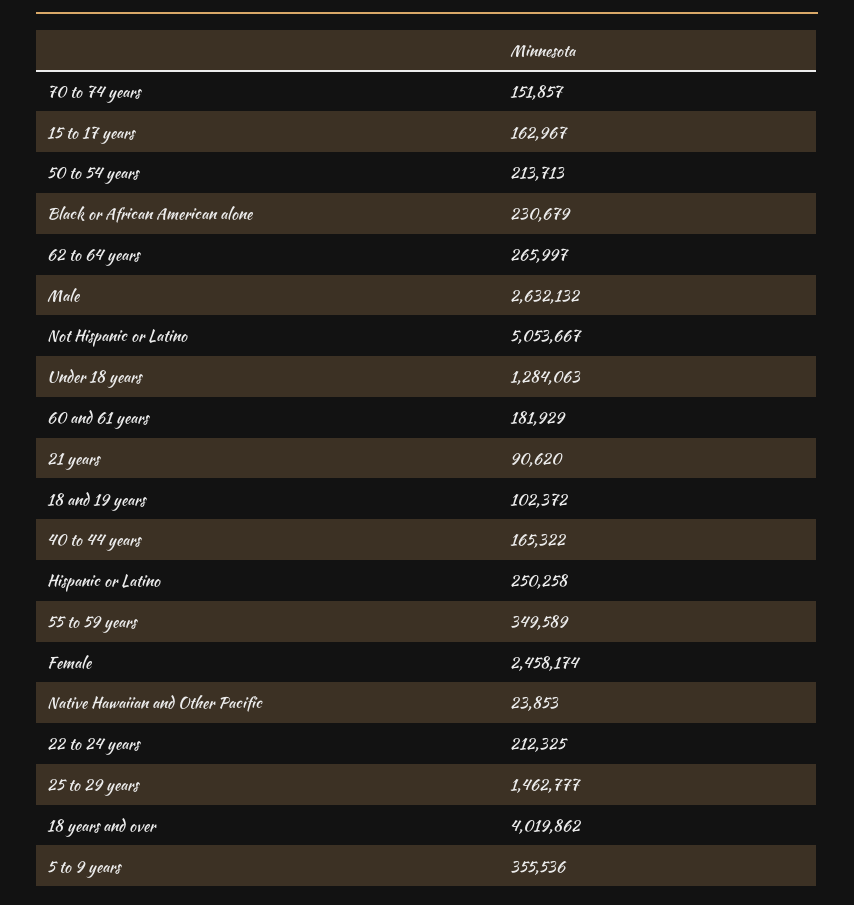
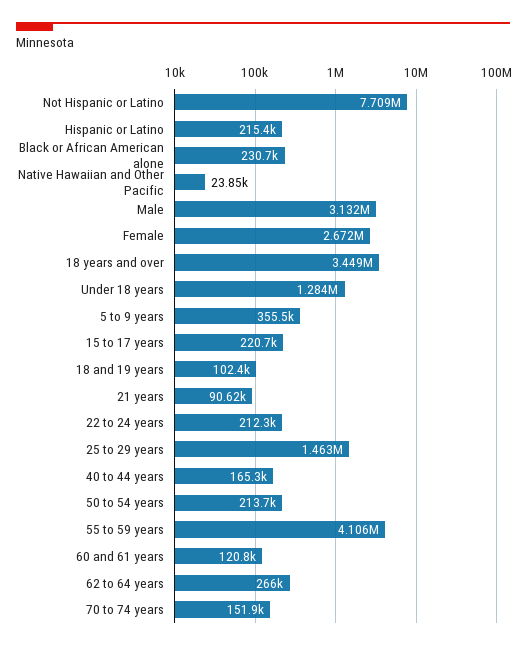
15 to 17 years: 162967 -> 220700
Male: 2632132 -> 3132000
Not Hispanic or Latino: 5053667 -> 7709000
60 and 61 years: 181929 -> 120800
Hispanic or Latino: 250258 -> 215400
55 to 59 years: 349589 -> 4106000
Female: 2458174 -> 2672000
18 years and over: 4019862 -> 3449000

